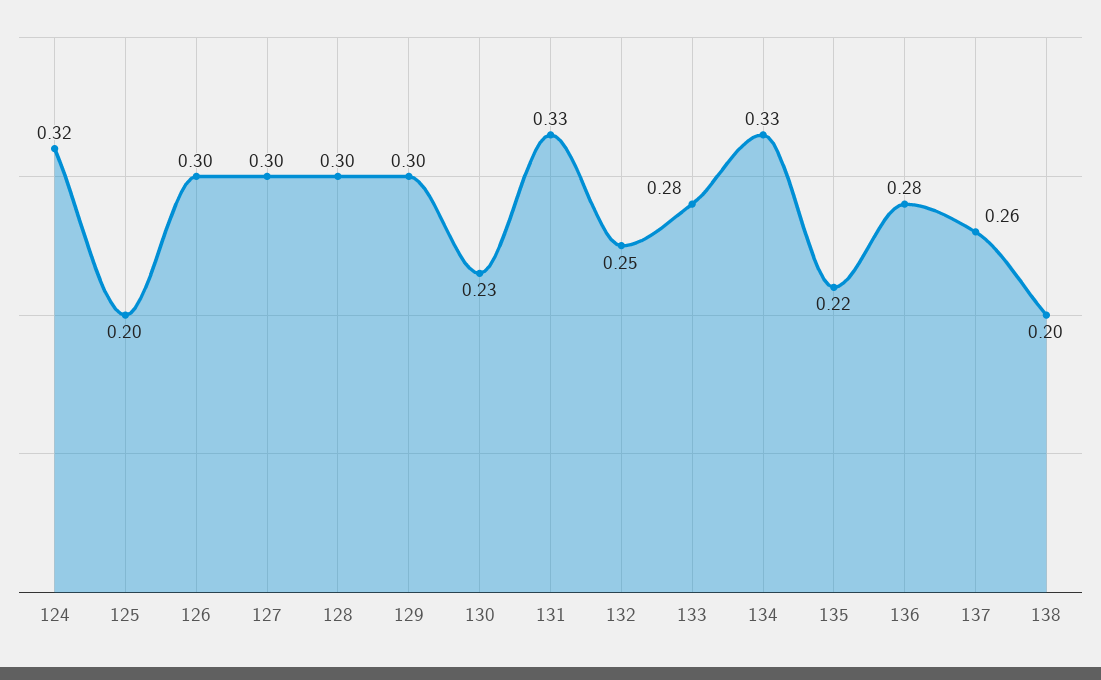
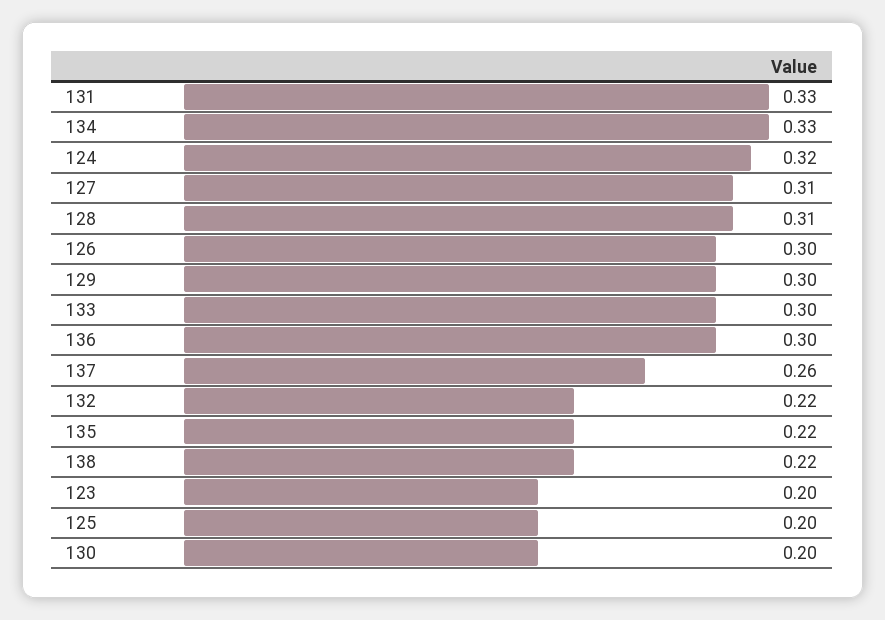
127: 0.3 -> 0.31
128: 0.3 -> 0.31
130: 0.23 -> 0.2
132: 0.25 -> 0.22
133: 0.28 -> 0.3
136: 0.28 -> 0.3
138: 0.2 -> 0.22
123: none -> 0.2

